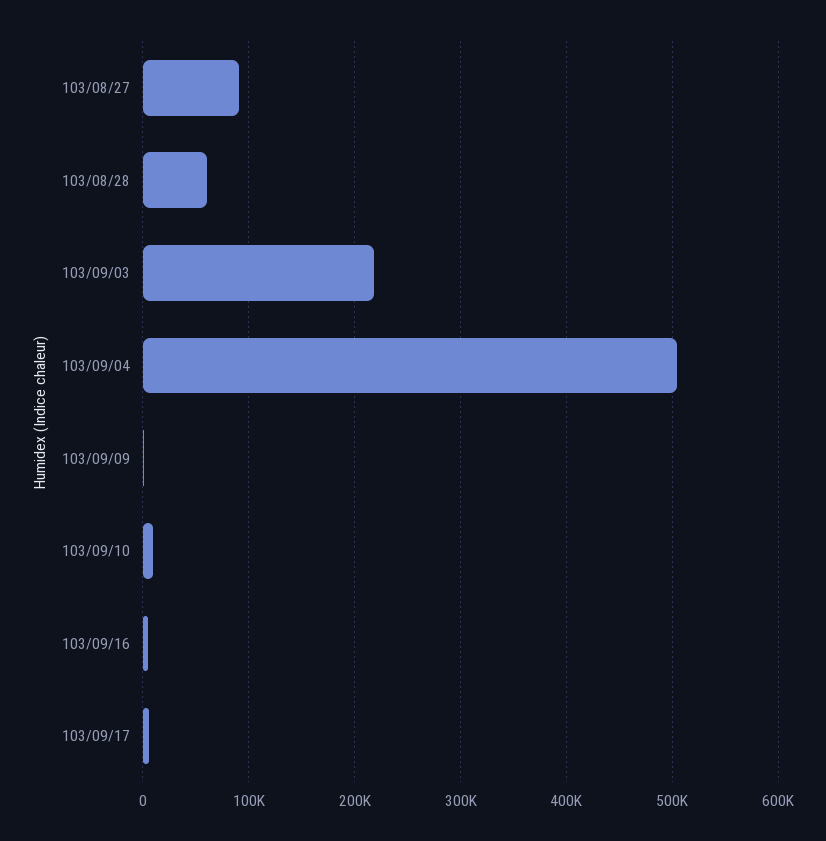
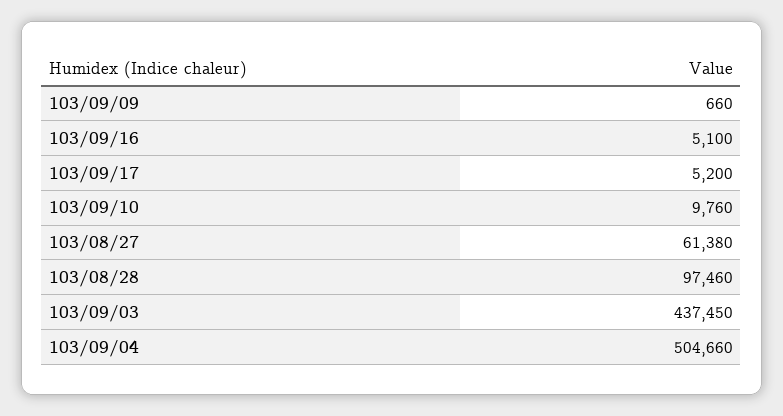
103/08/27: 90000 -> 61380
103/08/28: 60000 -> 97460
103/09/03: 220000 -> 437450

